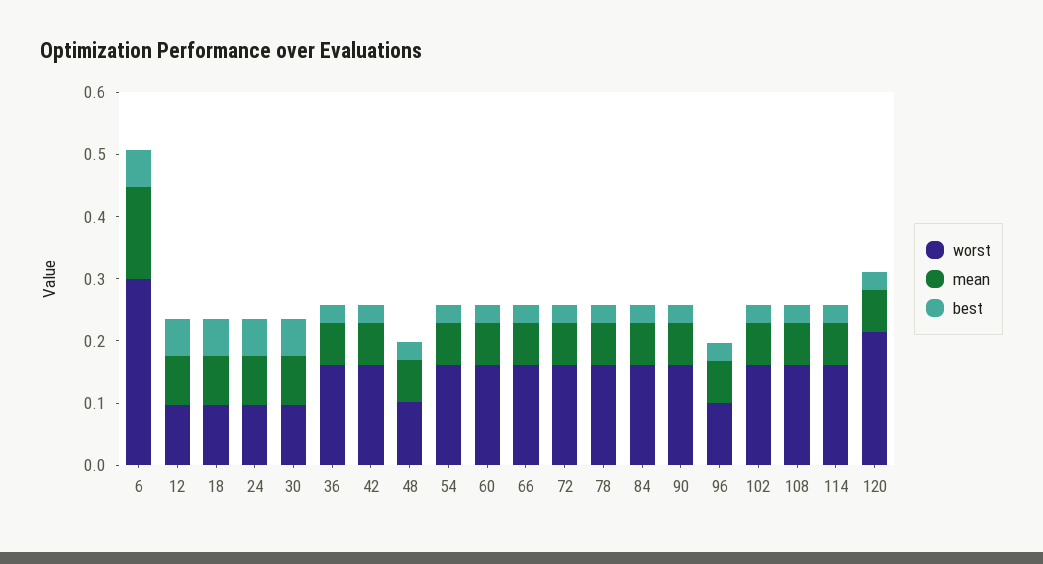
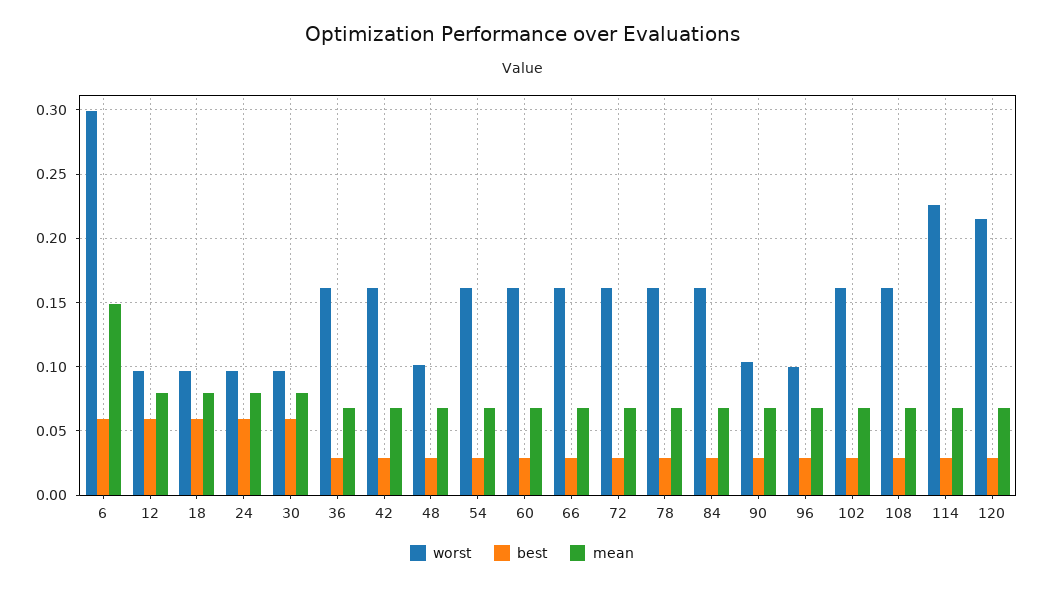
worst, 90: 0.16 -> 0.105
worst, 114: 0.16 -> 0.225

